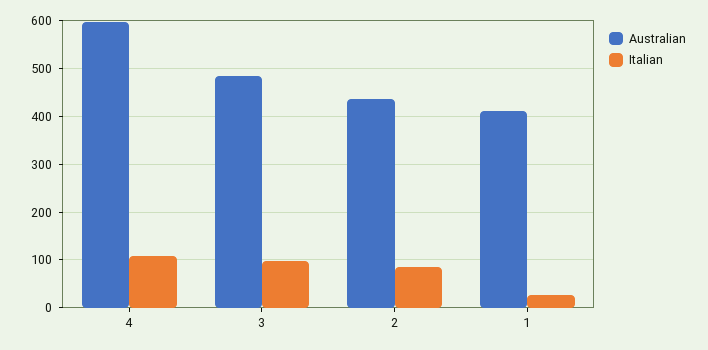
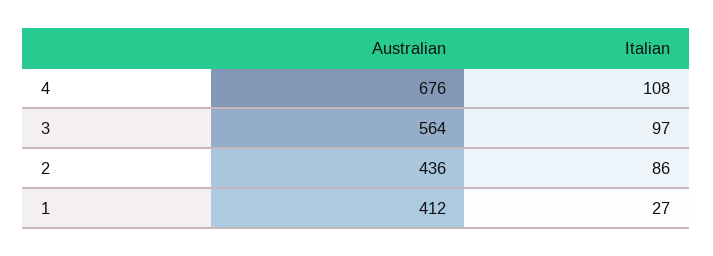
Australian, 4: 600 -> 676
Australian, 3: 480 -> 564

